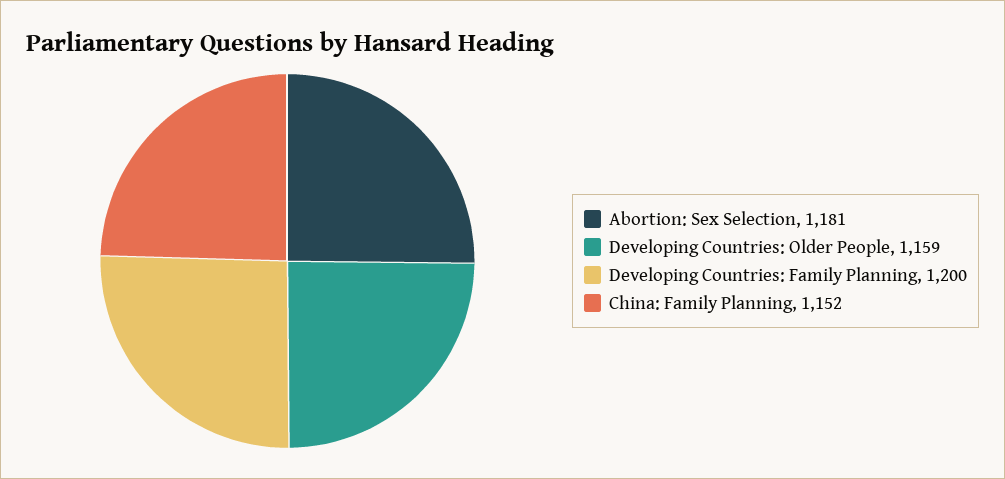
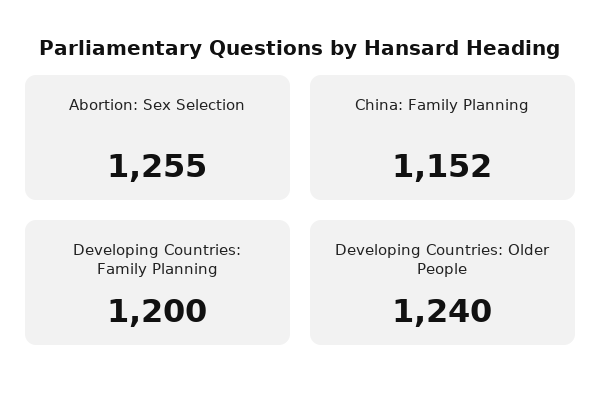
Abortion: Sex Selection: 1181 -> 1255
Developing Countries: Older People: 1159 -> 1240

